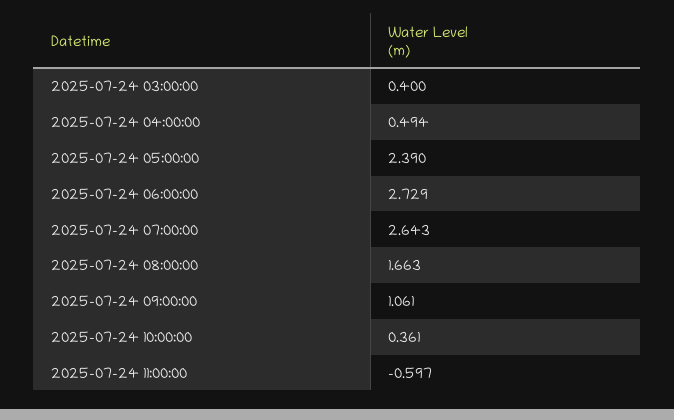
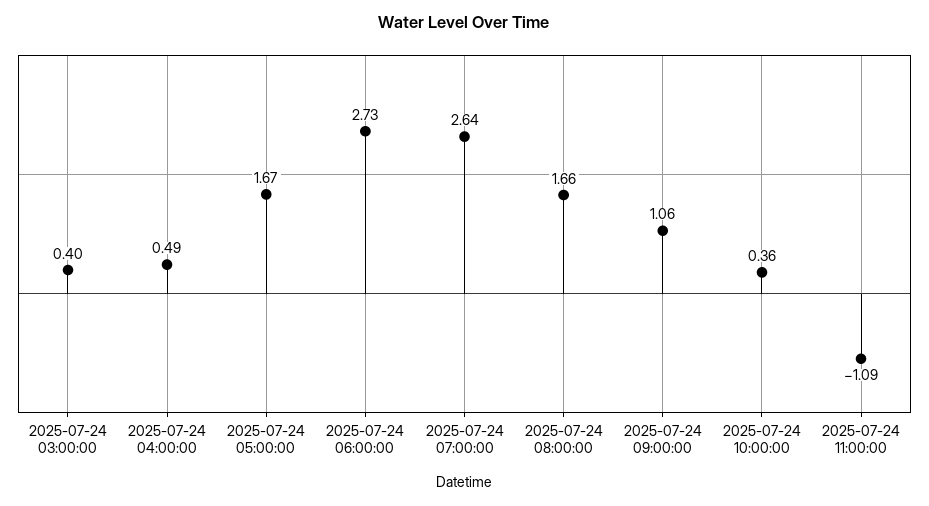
2025-07-24 05:00:00: 2.39 -> 1.67
2025-07-24 11:00:00: -0.597 -> -1.09

